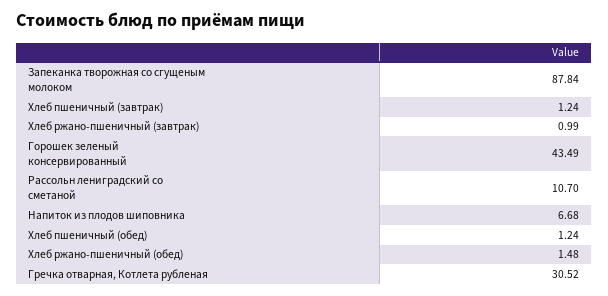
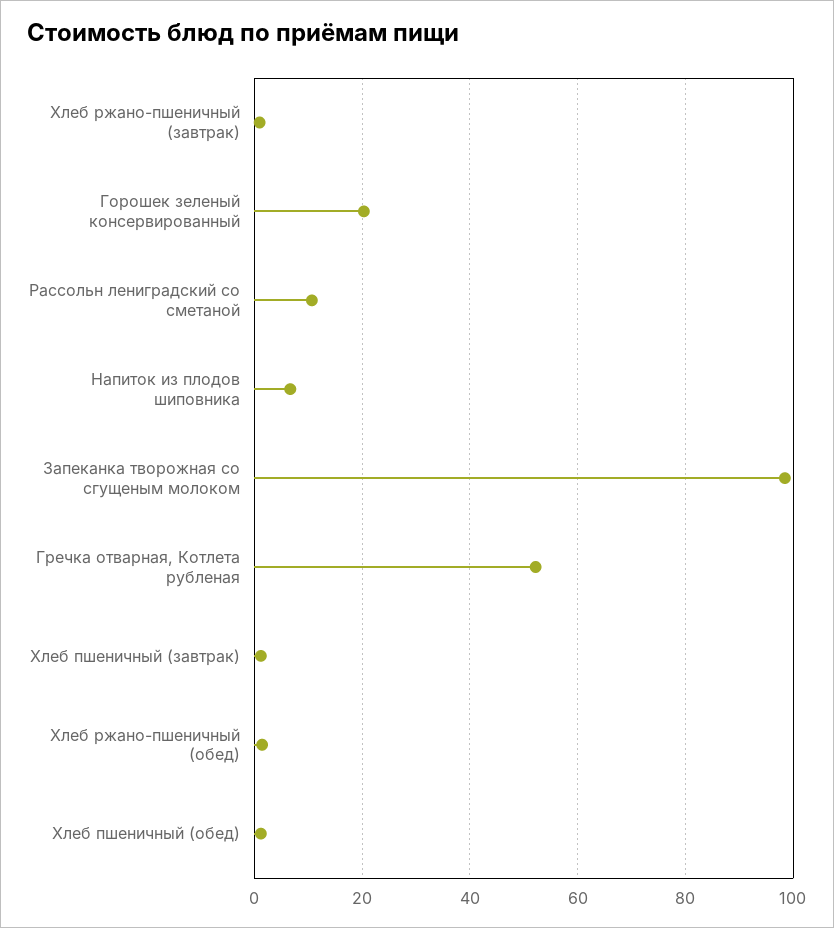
Запеканка творожная со сгущеным молоком: 87.84 -> 98
Горошек зеленый консервированный: 43.49 -> 20
Гречка отварная, Котлета рубленая: 30.52 -> 52

